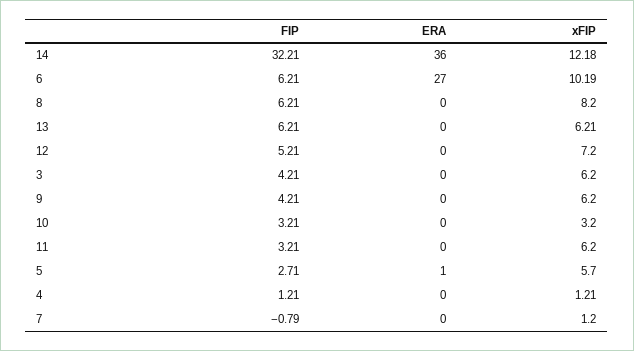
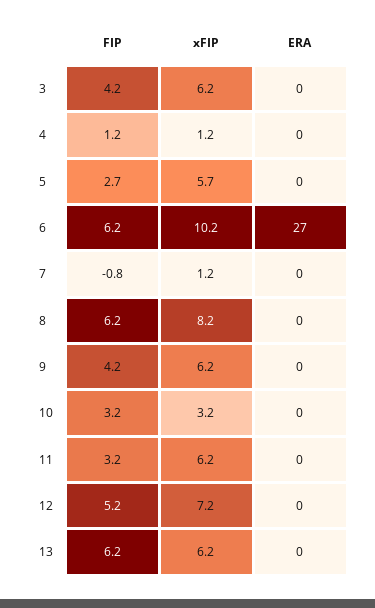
FIP, 14: 32.21 -> none
ERA, 14: 36 -> none
xFIP, 14: 12.18 -> none
ERA, 5: 1 -> 0

